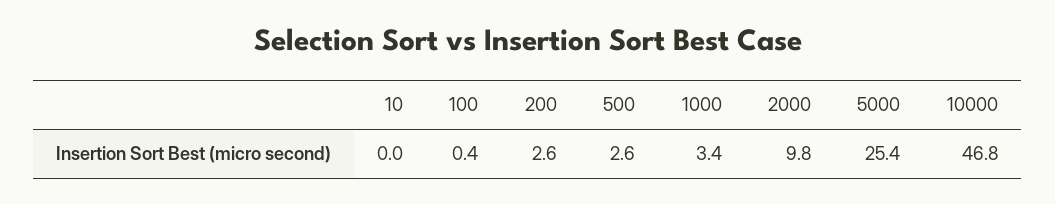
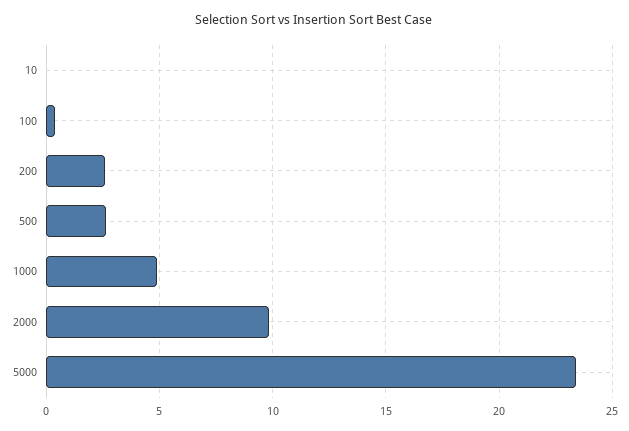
1000: 3.4 -> 5
5000: 25.4 -> 23.5
10000: 46.8 -> none

